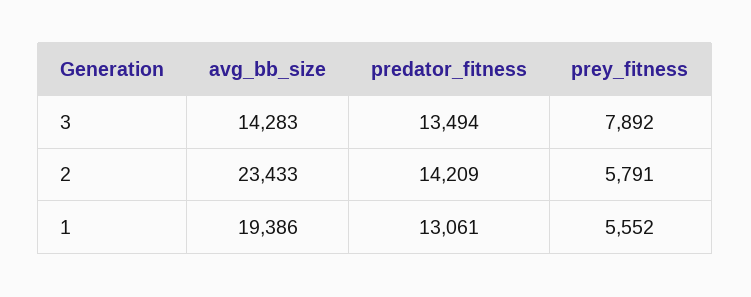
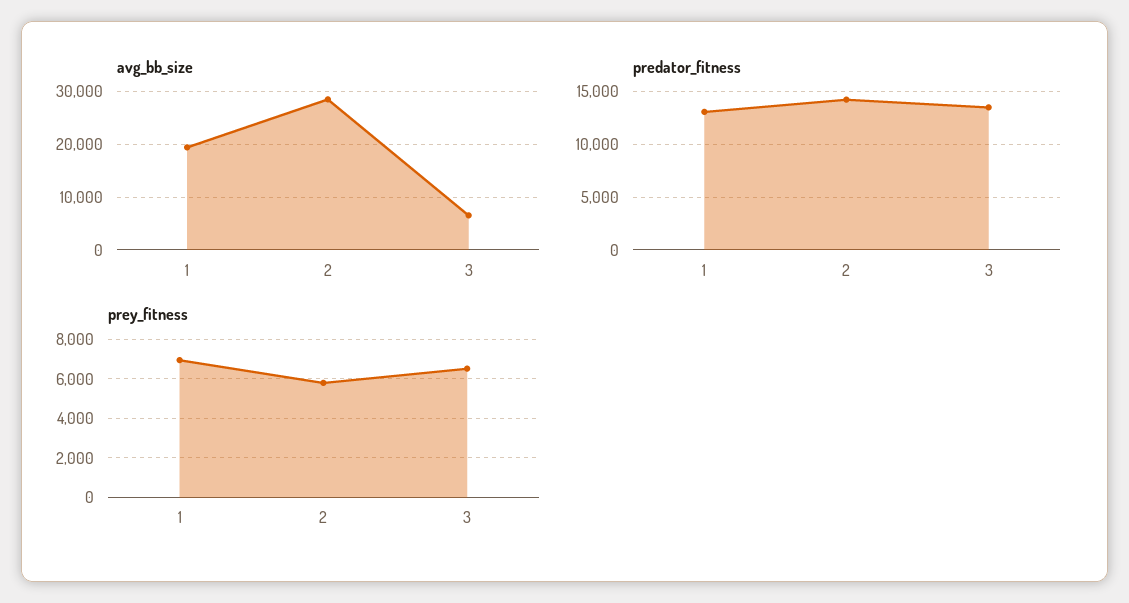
avg_bb_size, 3: 14283 -> 6000
prey_fitness, 3: 7892 -> 6500
avg_bb_size, 2: 23433 -> 28000
prey_fitness, 1: 5552 -> 7000

